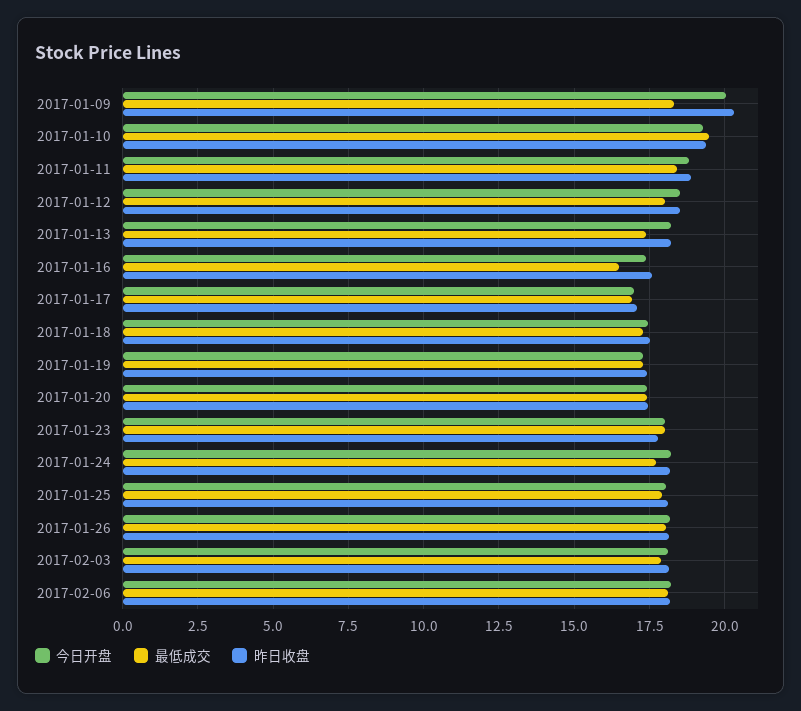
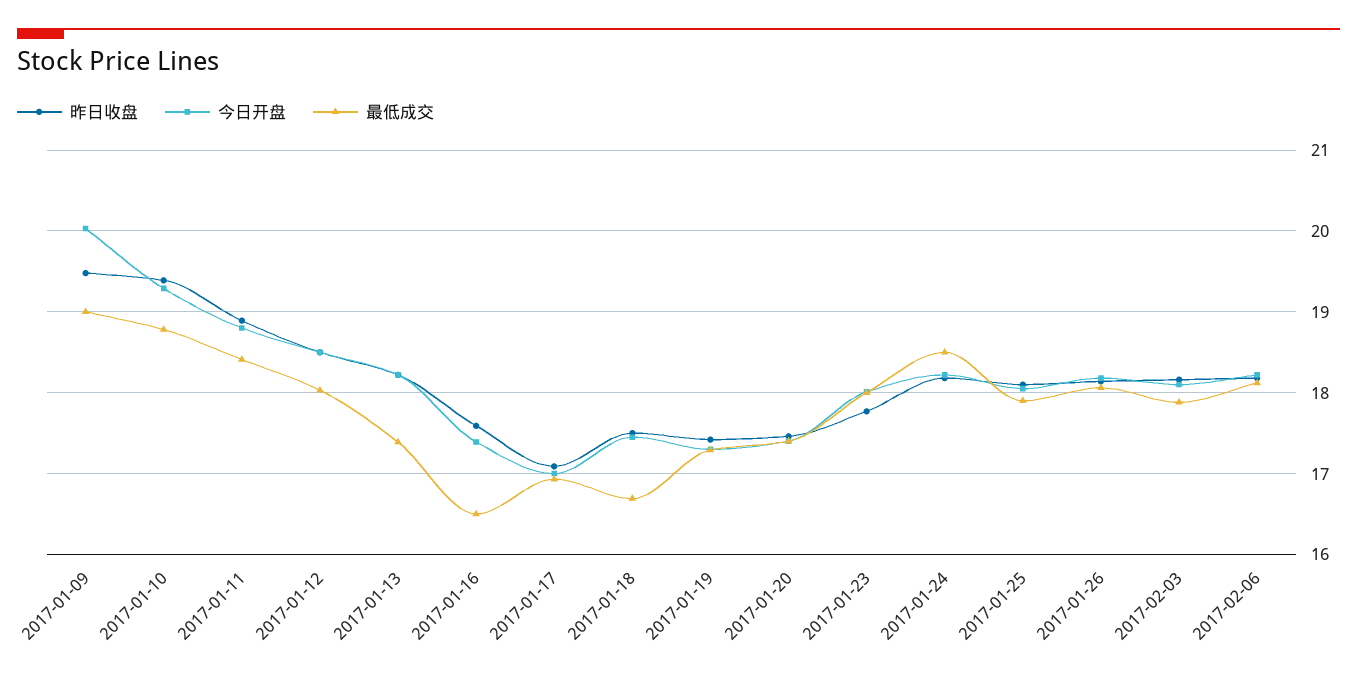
最低成交, 2017-01-09: 18.25 -> 19
昨日收盘, 2017-01-09: 20.25 -> 19.5
最低成交, 2017-01-10: 19.5 -> 18.8
最低成交, 2017-01-18: 17.25 -> 16.7
最低成交, 2017-01-24: 17.75 -> 18.5

